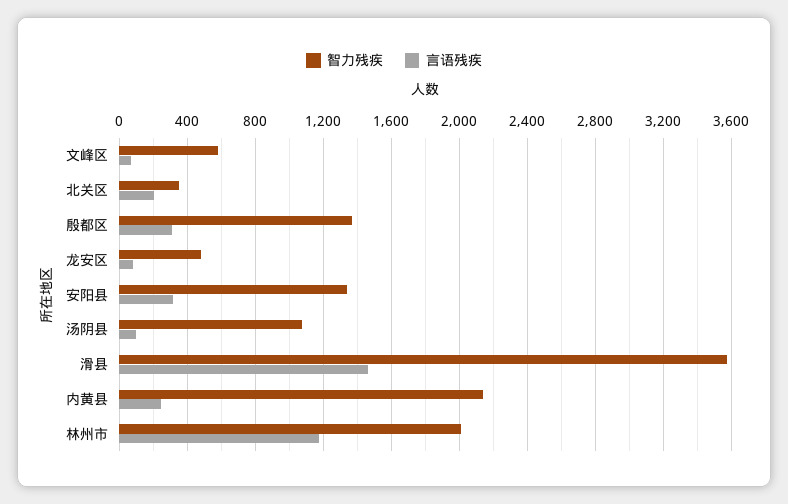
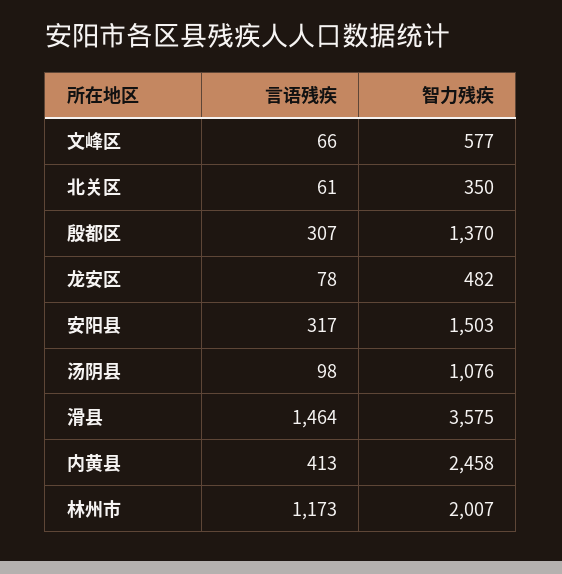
言语残疾, 北关区: 200 -> 61
智力残疾, 安阳县: 1350 -> 1503
智力残疾, 内黄县: 2150 -> 2458
言语残疾, 内黄县: 250 -> 413

